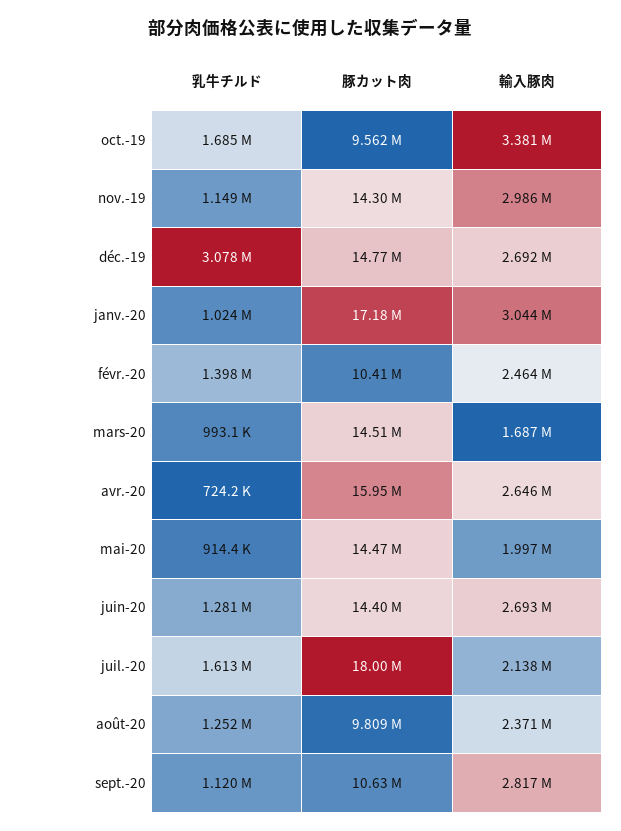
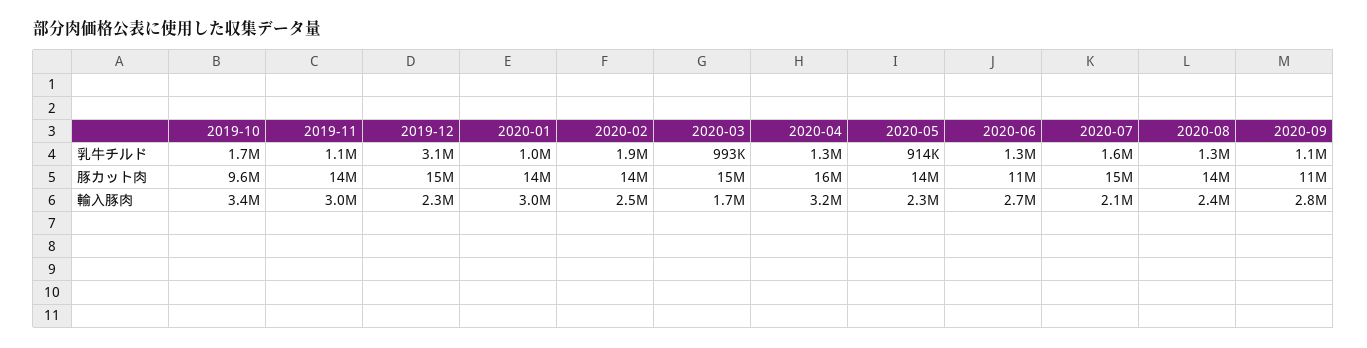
輸入豚肉, déc.-19: 2692000 -> 2300000
豚カット肉, janv.-20: 17180000 -> 14000000
乳牛チルド, févr.-20: 1398000 -> 1900000
豚カット肉, févr.-20: 10410000 -> 14000000
乳牛チルド, avr.-20: 724200 -> 1300000
輸入豚肉, avr.-20: 2646000 -> 3200000
輸入豚肉, mai-20: 1997000 -> 2300000
豚カット肉, juin-20: 14400000 -> 11000000
豚カット肉, juil.-20: 18000000 -> 15000000
豚カット肉, août-20: 9809000 -> 14000000

